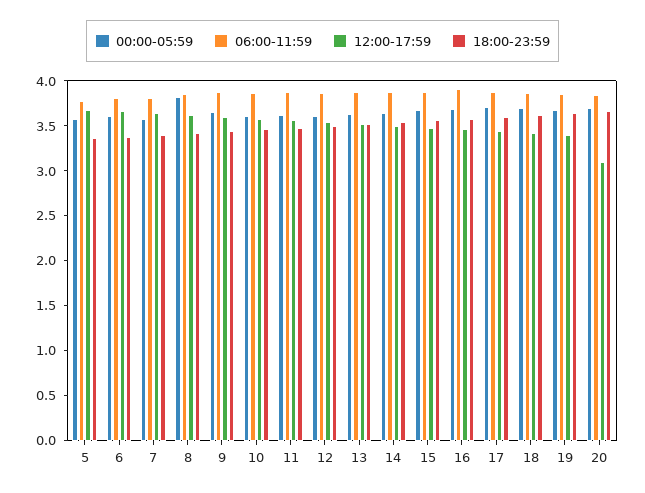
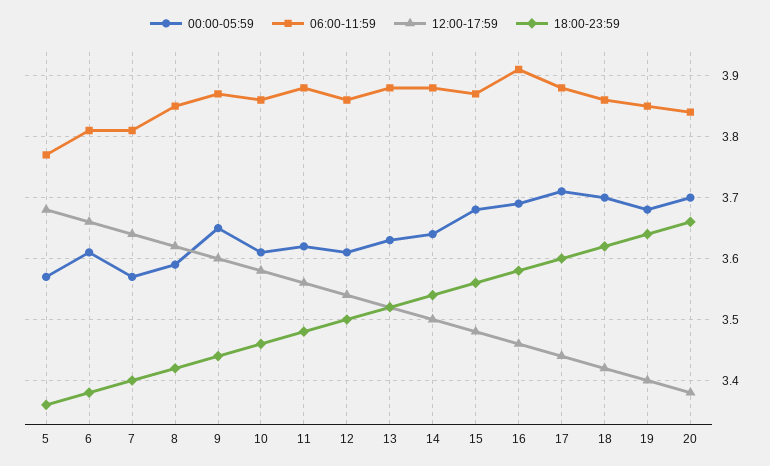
00:00-05:59, 8: 3.8 -> 3.59
12:00-17:59, 20: 3.1 -> 3.38

